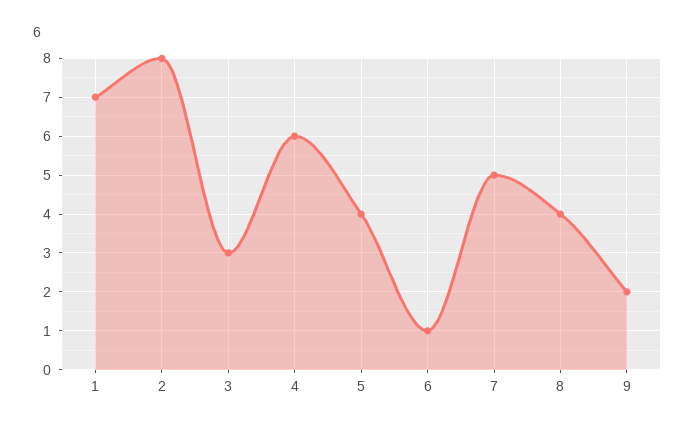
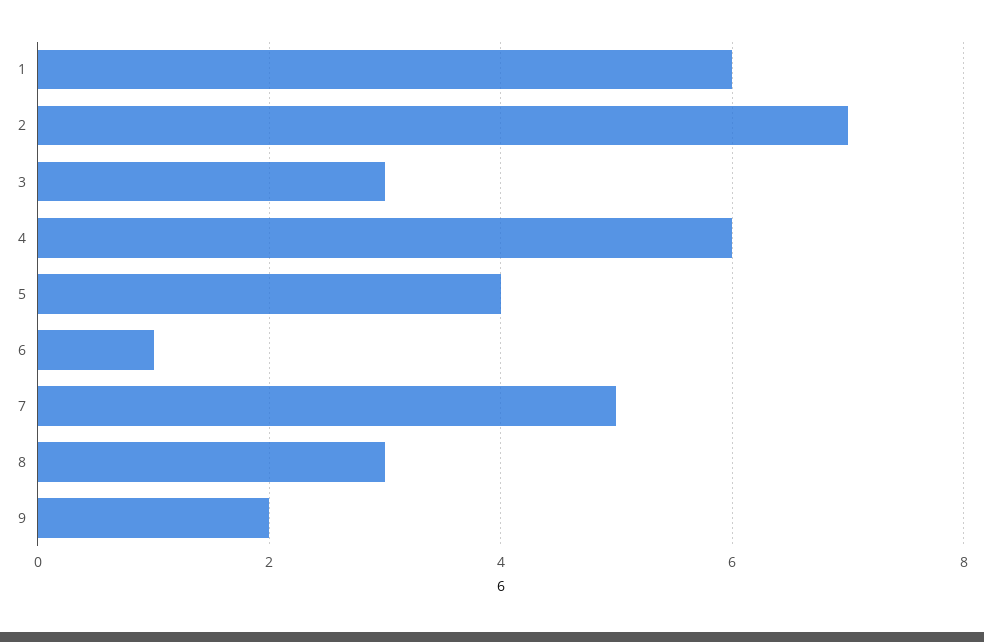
1: 7 -> 6
2: 8 -> 7
8: 4 -> 3

